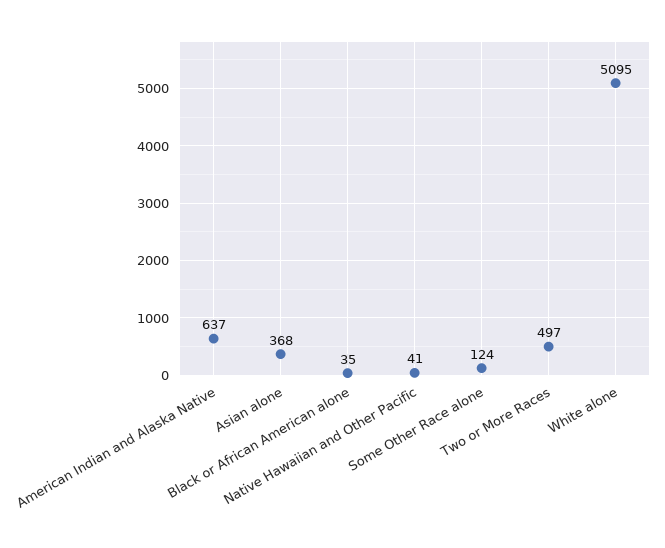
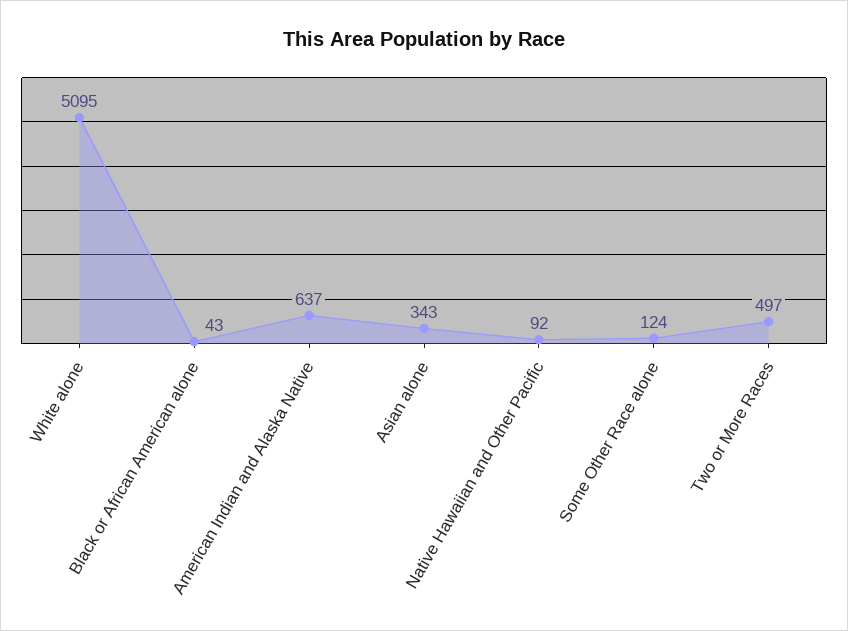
Asian alone: 368 -> 343
Black or African American alone: 35 -> 43
Native Hawaiian and Other Pacific: 41 -> 92

